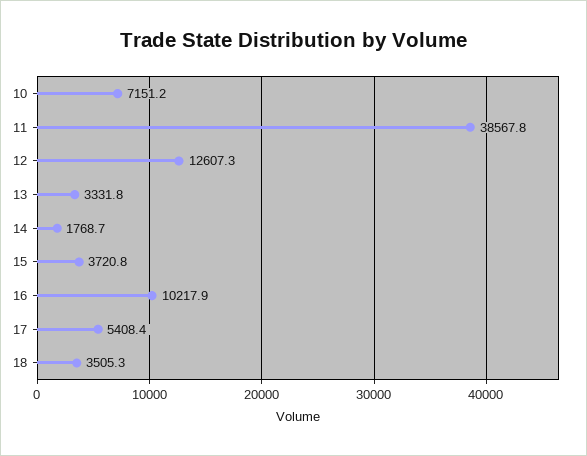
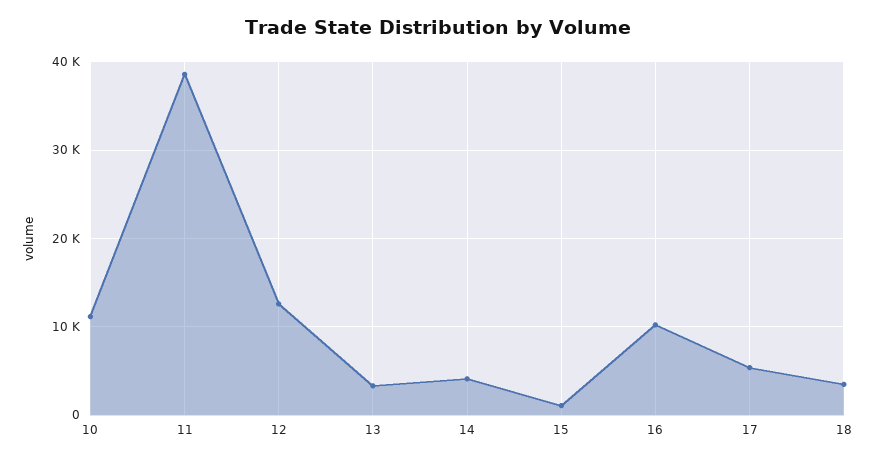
10: 7151.2 -> 11000
14: 1768.7 -> 4000
15: 3720.8 -> 1000

